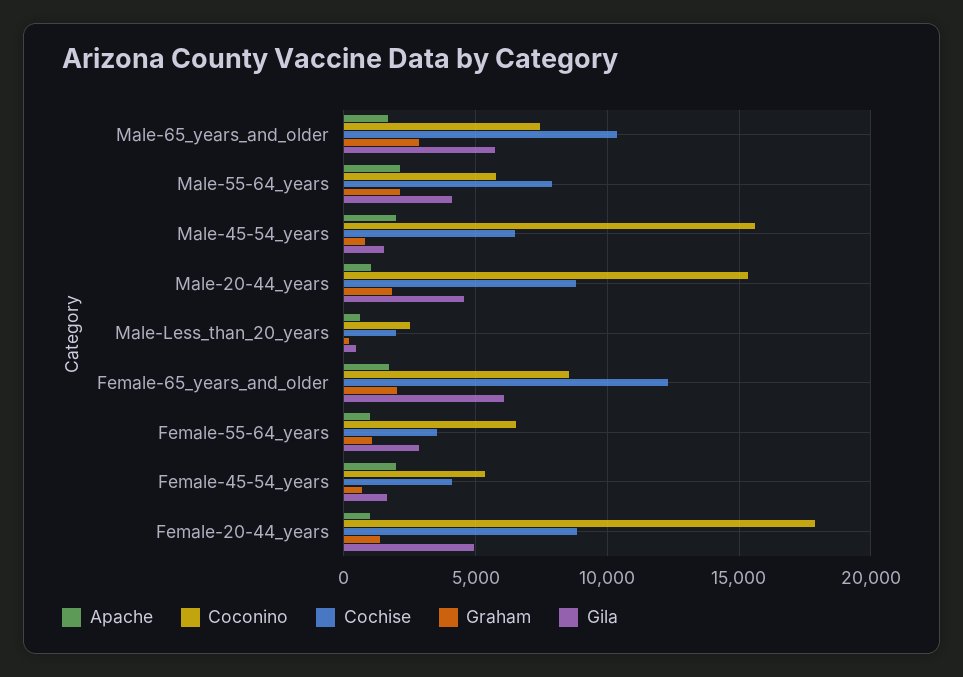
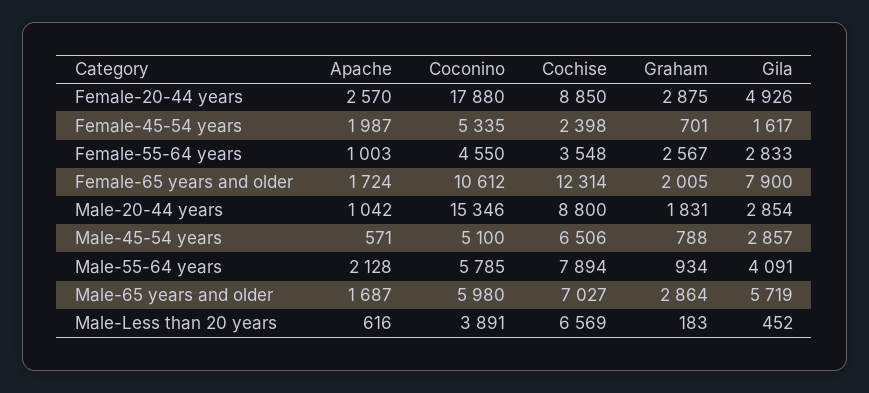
Coconino, Male-65_years_and_older: 7500 -> 5980
Cochise, Male-65_years_and_older: 10500 -> 7027
Graham, Male-55-64_years: 2000 -> 934
Apache, Male-45-54_years: 2000 -> 571
Coconino, Male-45-54_years: 15500 -> 5100
Gila, Male-45-54_years: 1500 -> 2857
Gila, Male-20-44_years: 4500 -> 2854
Coconino, Male-Less_than_20_years: 2500 -> 3891
Cochise, Male-Less_than_20_years: 2000 -> 6569
Coconino, Female-65_years_and_older: 8500 -> 10612
Gila, Female-65_years_and_older: 6000 -> 7900
Coconino, Female-55-64_years: 6500 -> 4550
Graham, Female-55-64_years: 1000 -> 2567
Cochise, Female-45-54_years: 4000 -> 2398
Apache, Female-20-44_years: 1000 -> 2570
Graham, Female-20-44_years: 1500 -> 2875

